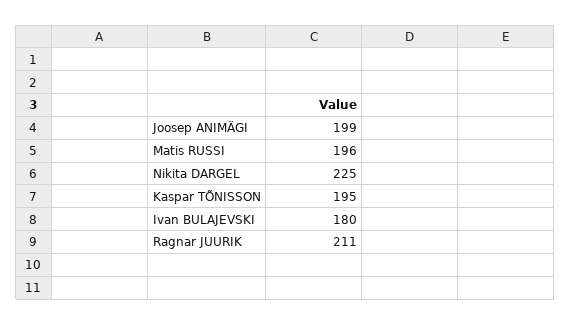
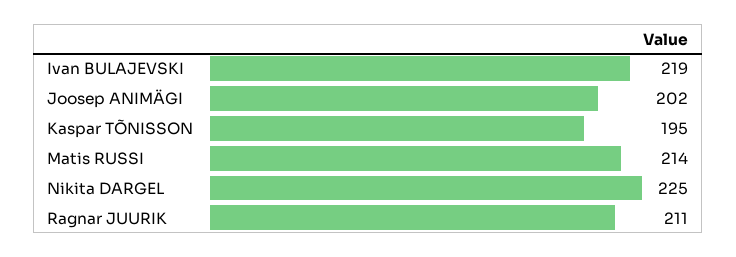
Joosep ANIMÄGI: 199 -> 202
Matis RUSSI: 196 -> 214
Ivan BULAJEVSKI: 180 -> 219

